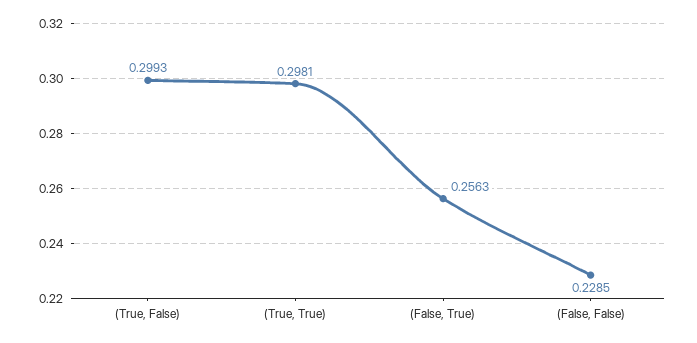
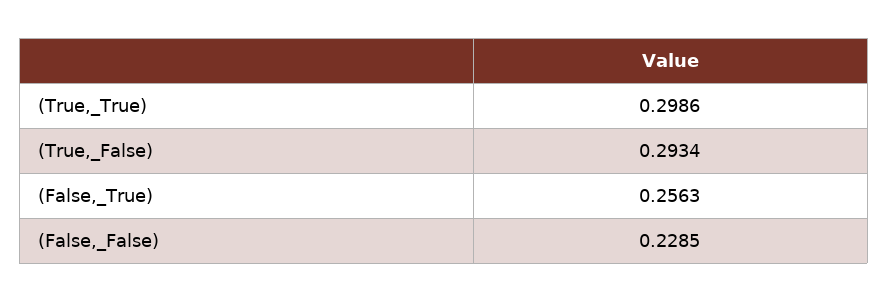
(True, False): 0.2993 -> 0.2934
(True, True): 0.2981 -> 0.2986

